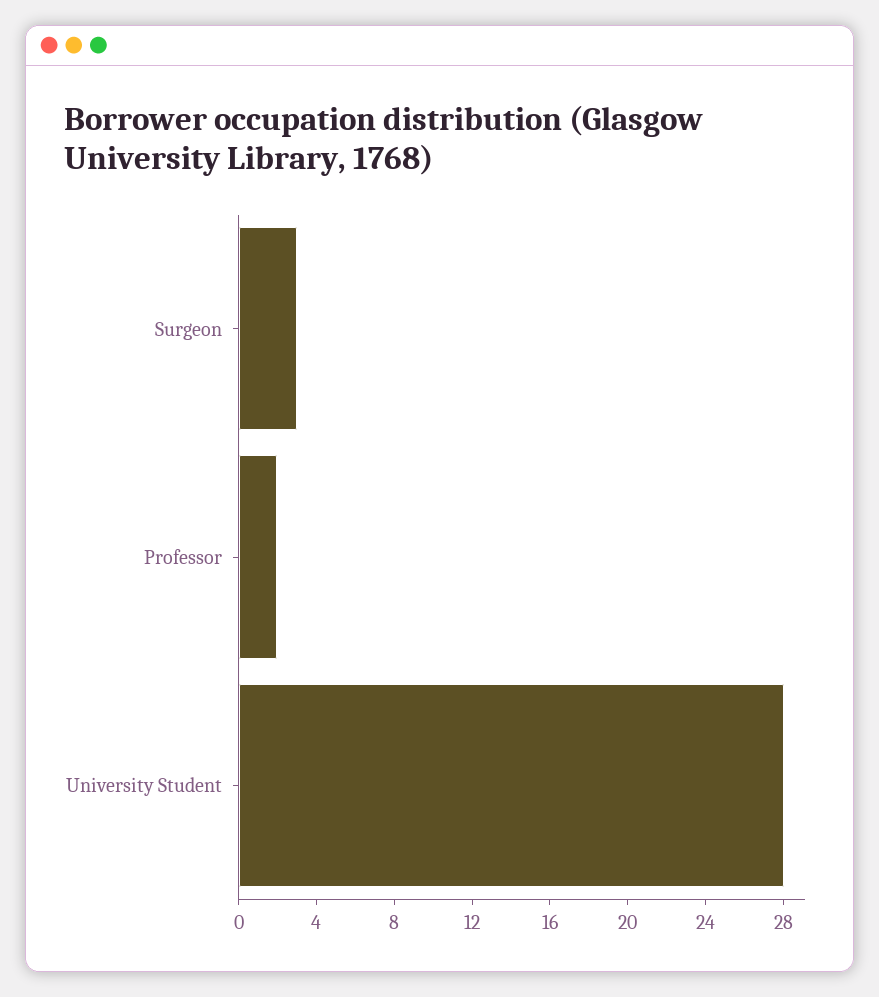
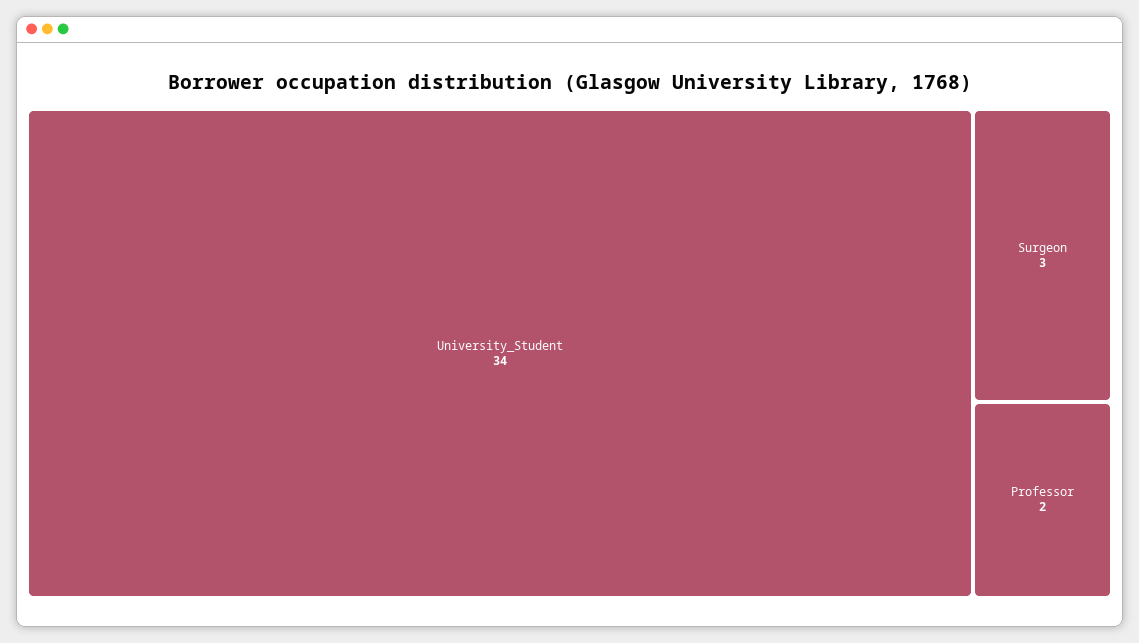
University Student: 28 -> 34

